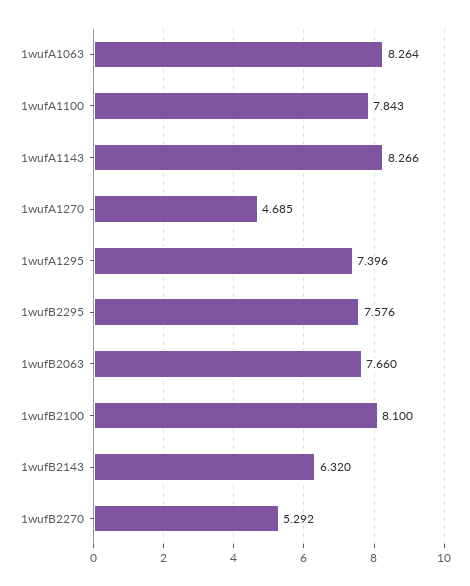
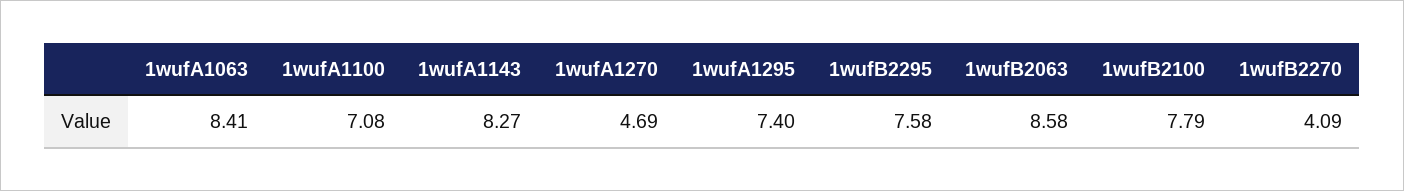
1wufA1063: 8.264 -> 8.41
1wufA1100: 7.843 -> 7.08
1wufB2063: 7.66 -> 8.58
1wufB2100: 8.1 -> 7.79
1wufB2143: 6.32 -> none
1wufB2270: 5.292 -> 4.09

